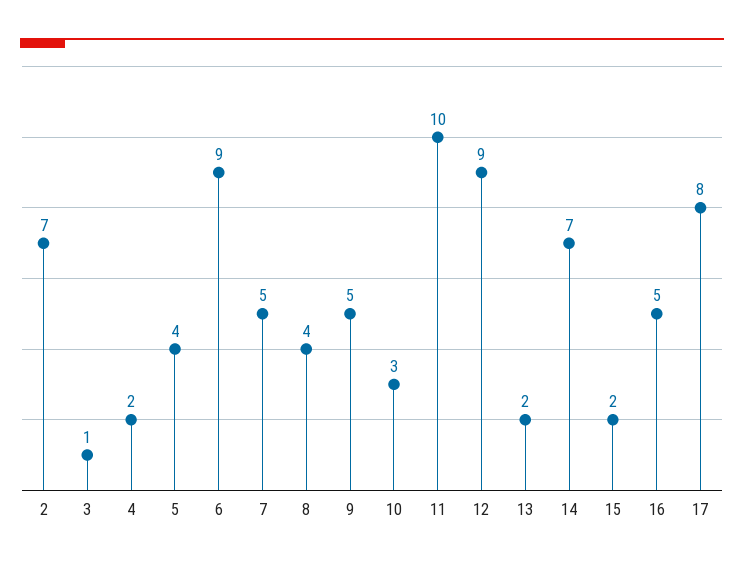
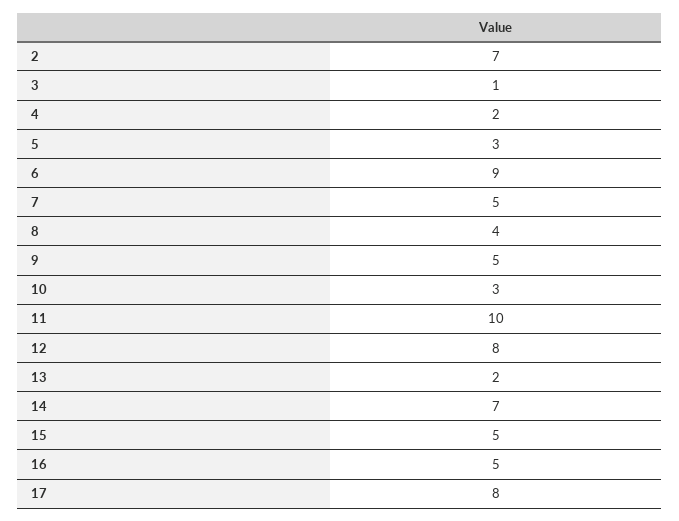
5: 4 -> 3
12: 9 -> 8
15: 2 -> 5

